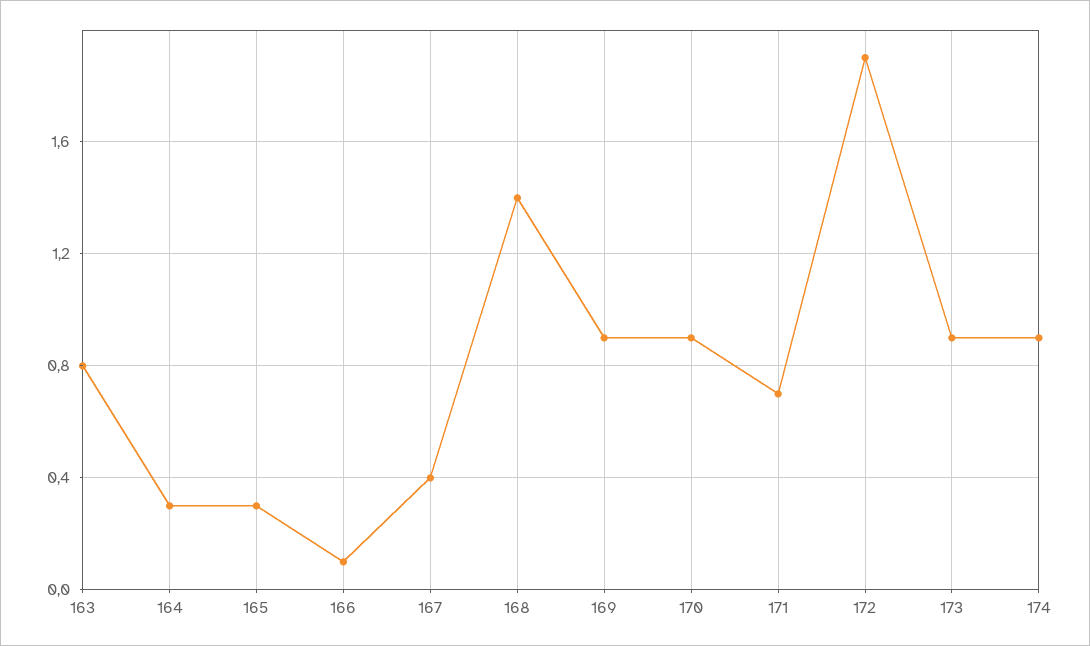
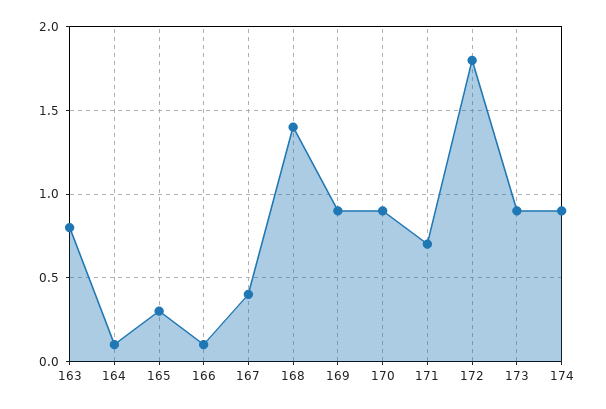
164: 0.3 -> 0.1
172: 1.9 -> 1.8

